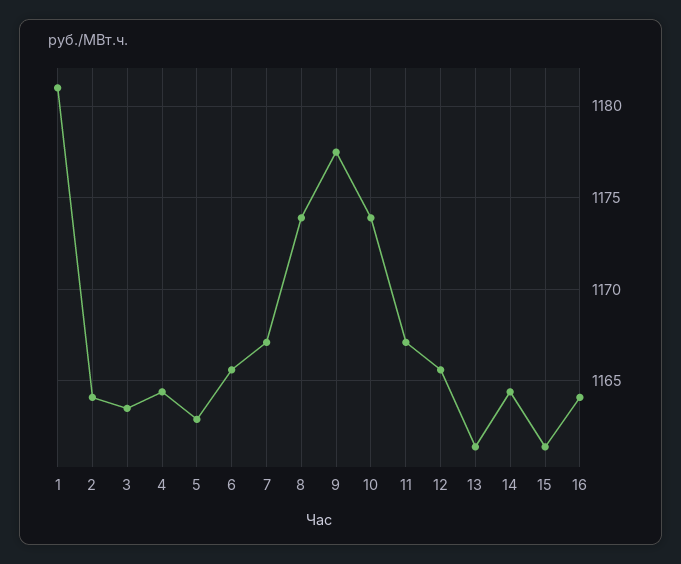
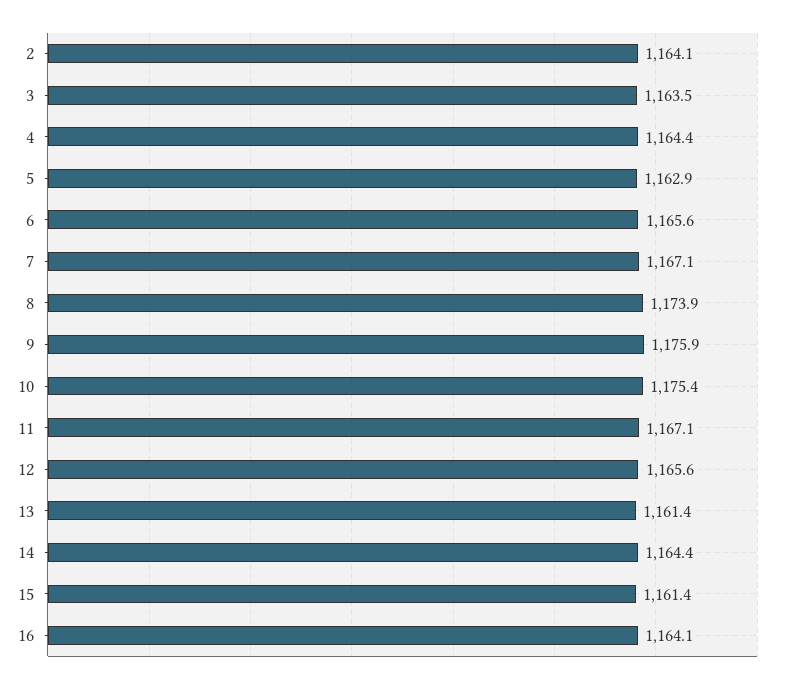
1: 1181 -> none
9: 1177.5 -> 1175.9
10: 1174 -> 1175.4

